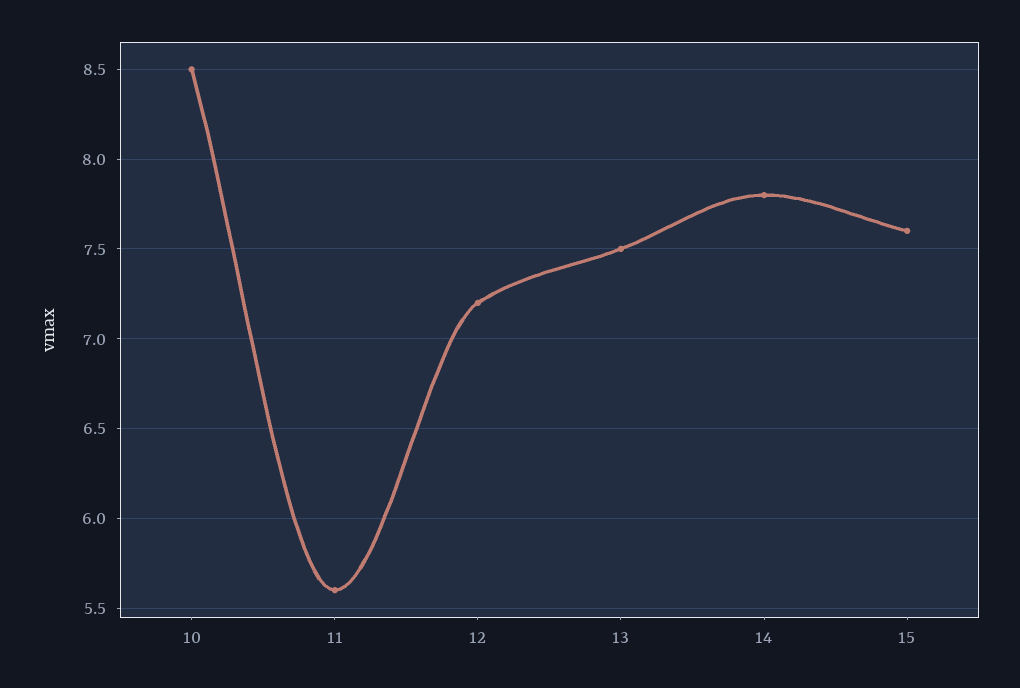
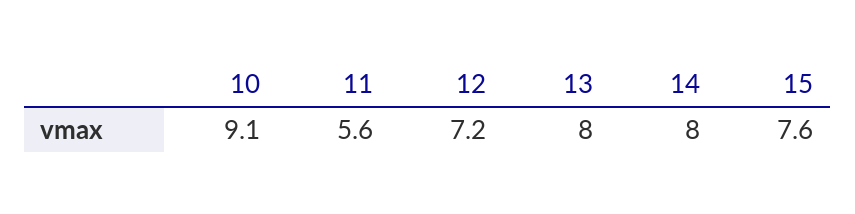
10: 8.5 -> 9.1
13: 7.5 -> 8
14: 7.8 -> 8

